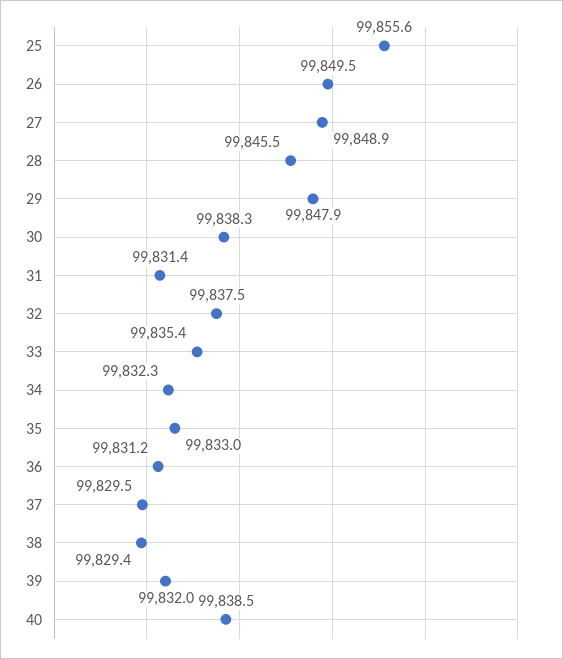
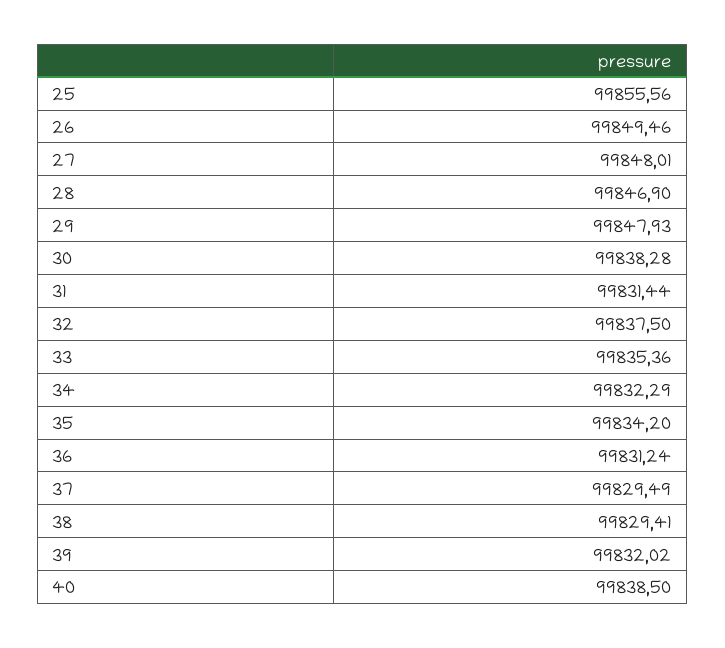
27: 99848.9 -> 99848.01
28: 99845.5 -> 99846.9
35: 99833 -> 99834.2

